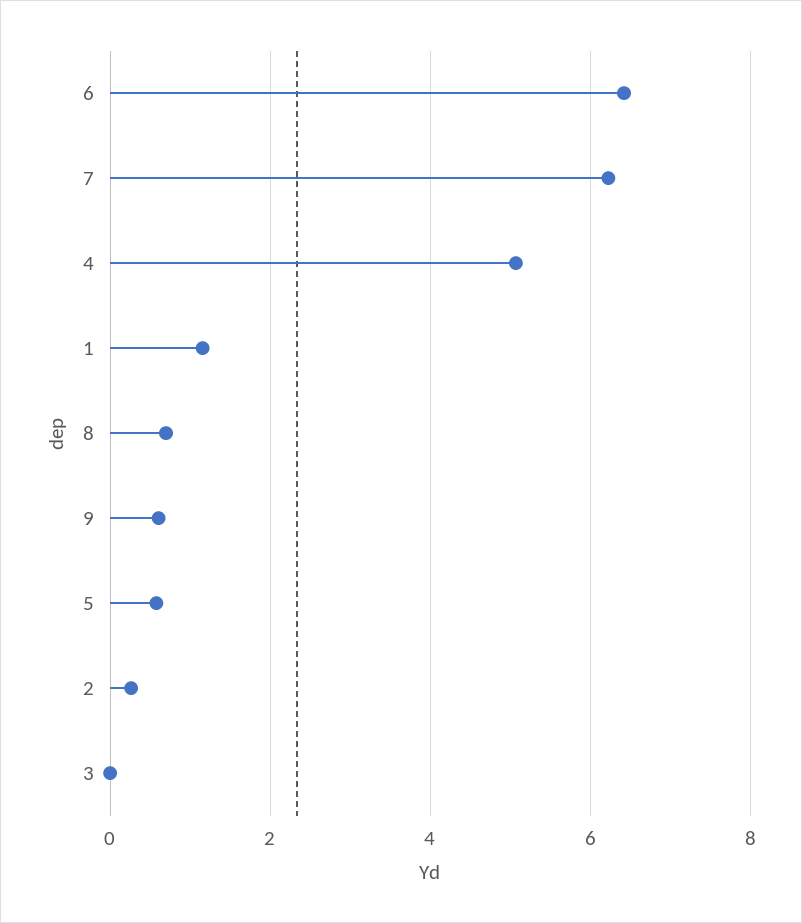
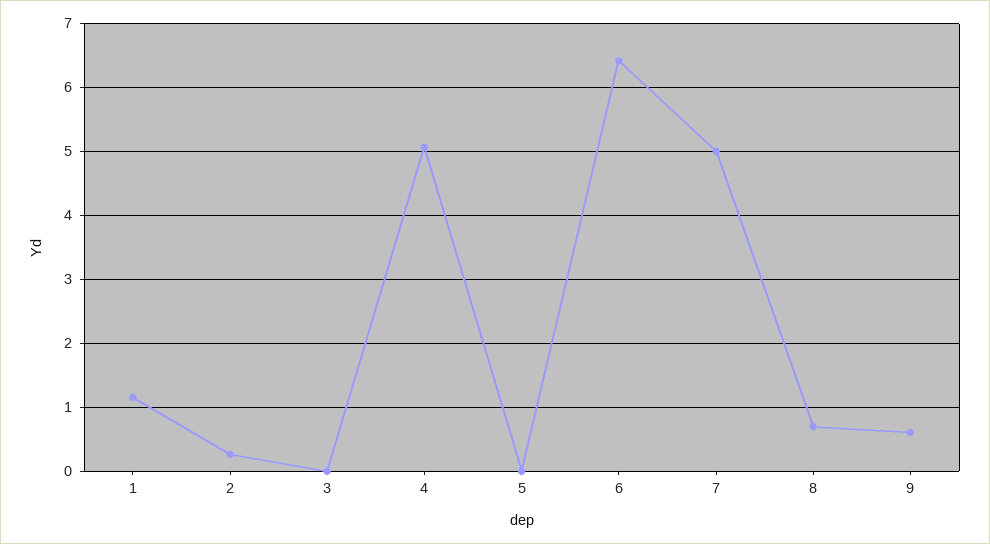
7: 6.2 -> 5
5: 0.6 -> 0

